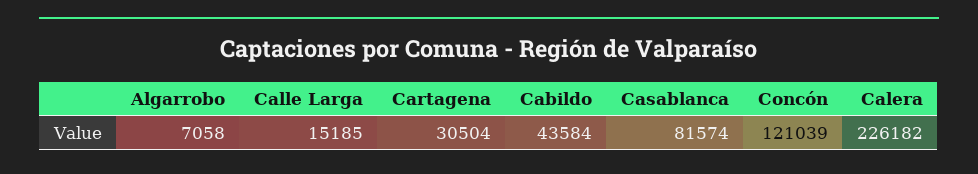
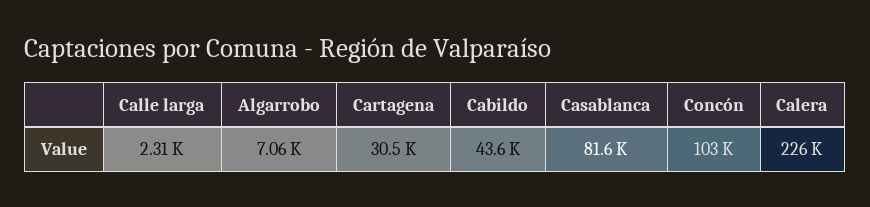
Calle Larga: 15185 -> 2310
Concón: 121039 -> 103000

